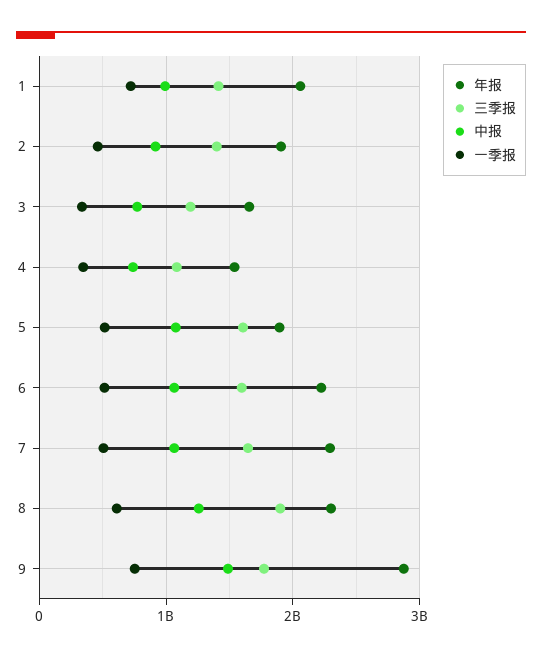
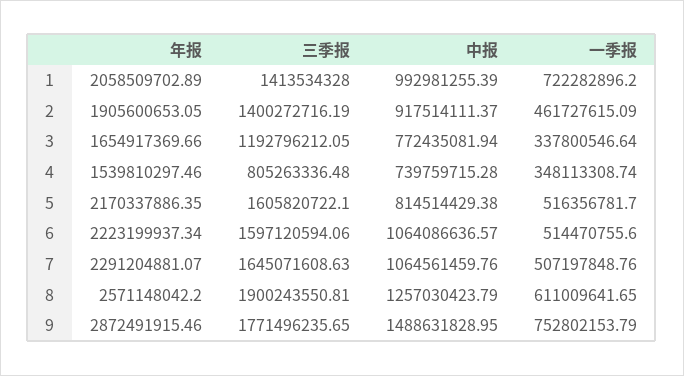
三季报, 4: 1100000000 -> 805263336.48
年报, 5: 1900000000 -> 2170337886.35
中报, 5: 1100000000 -> 814514429.38
年报, 8: 2300000000 -> 2571148042.2

